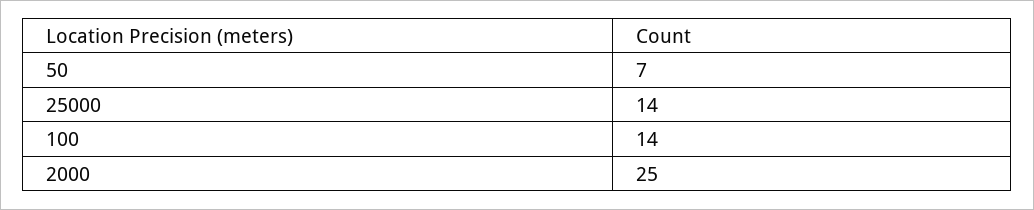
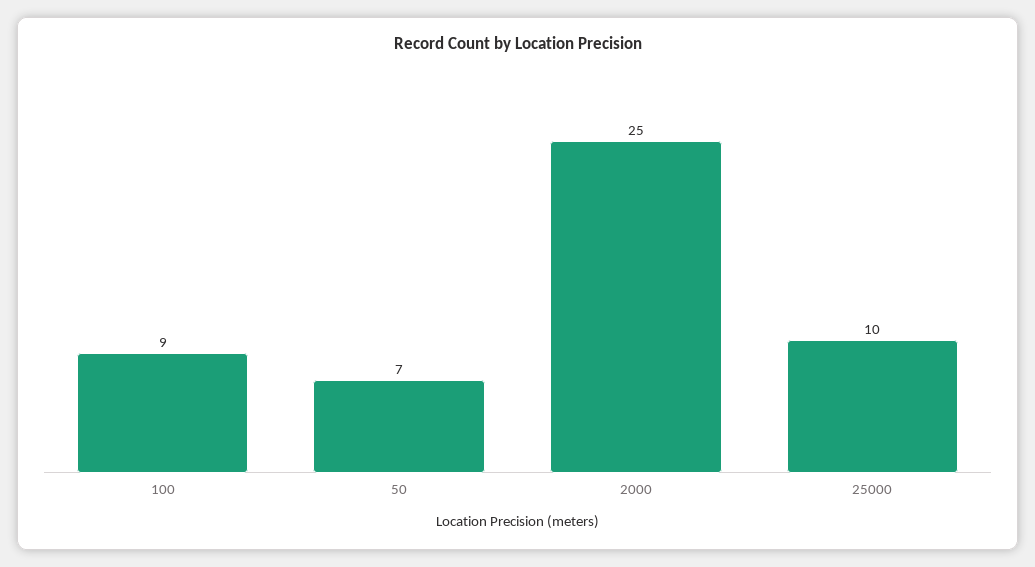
25000: 14 -> 10
100: 14 -> 9

